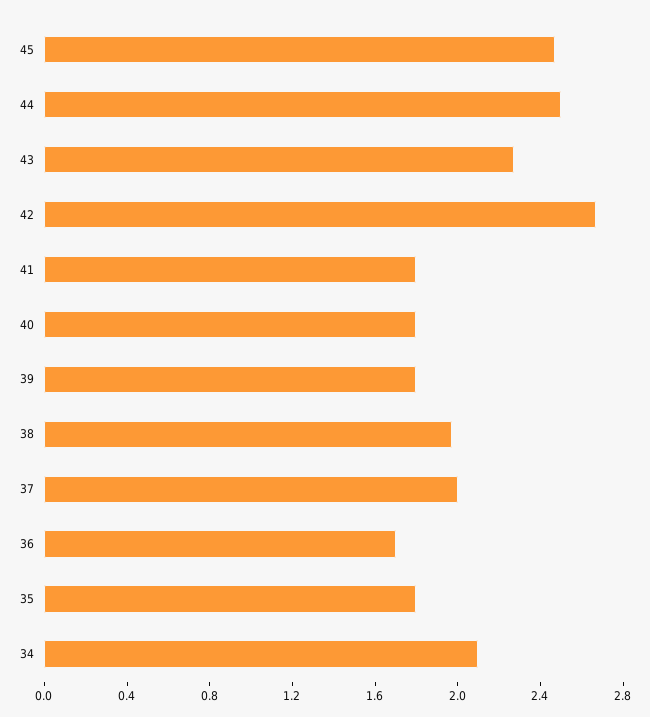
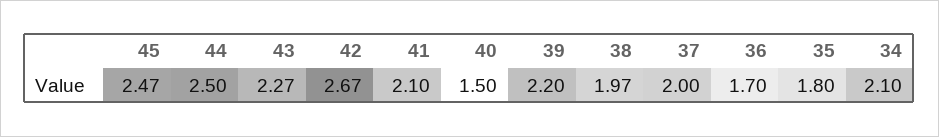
41: 1.8 -> 2.1
40: 1.8 -> 1.5
39: 1.8 -> 2.2

